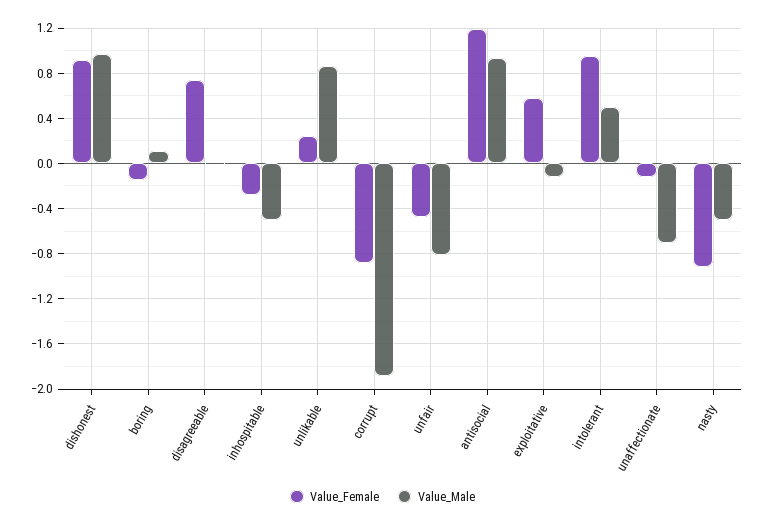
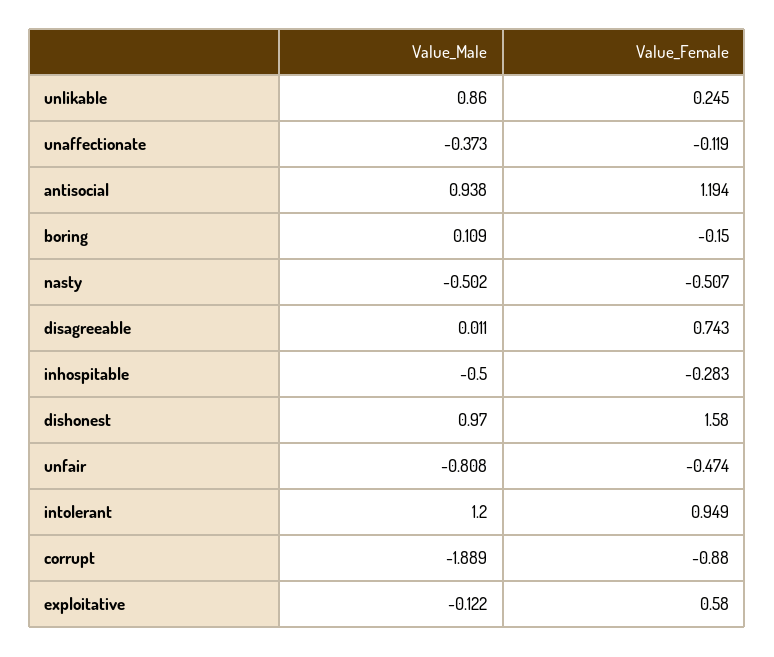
Value_Female, dishonest: 0.9 -> 1.58
Value_Male, intolerant: 0.5 -> 1.2
Value_Male, unaffectionate: -0.7 -> -0.373
Value_Female, nasty: -0.9 -> -0.507

